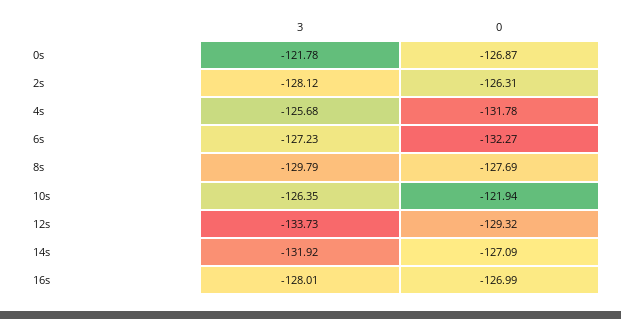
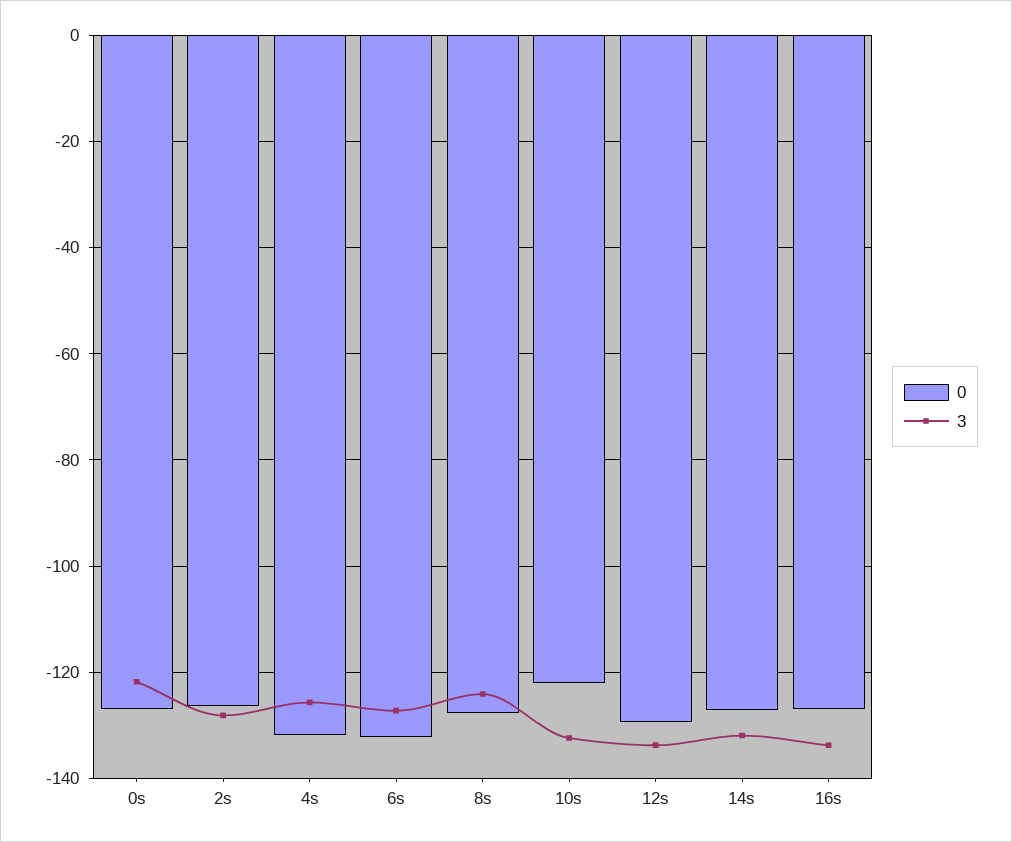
3, 8s: -129.79 -> -124
3, 10s: -126.35 -> -132
3, 16s: -128.01 -> -134

